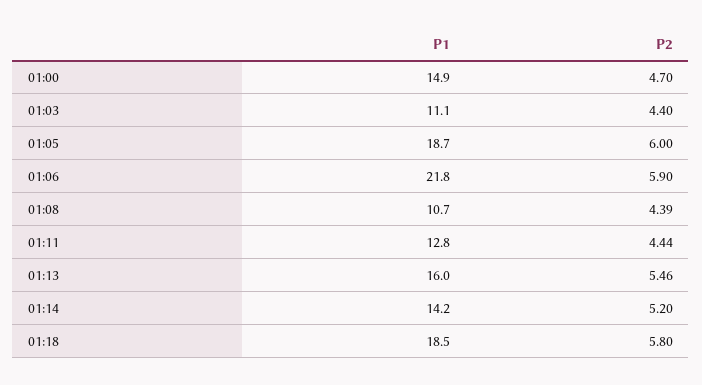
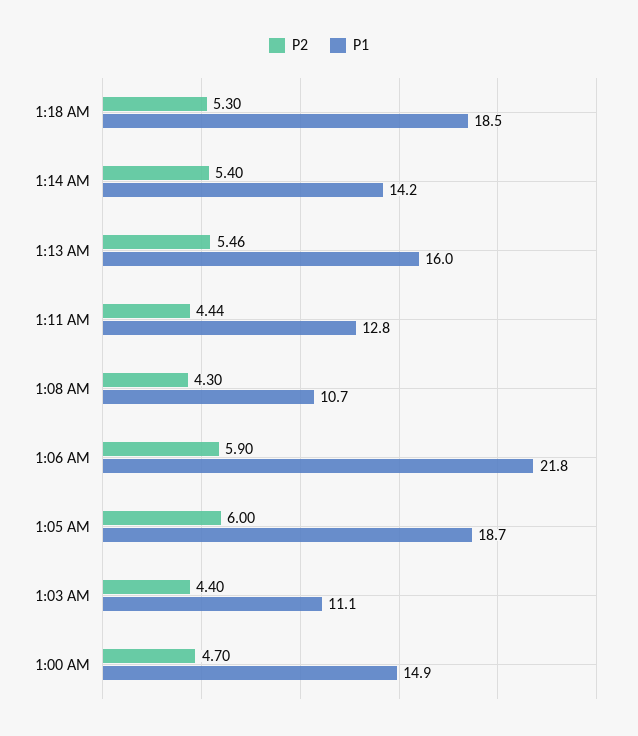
P2, 01:08: 4.39 -> 4.3
P2, 01:14: 5.2 -> 5.4
P2, 01:18: 5.8 -> 5.3

